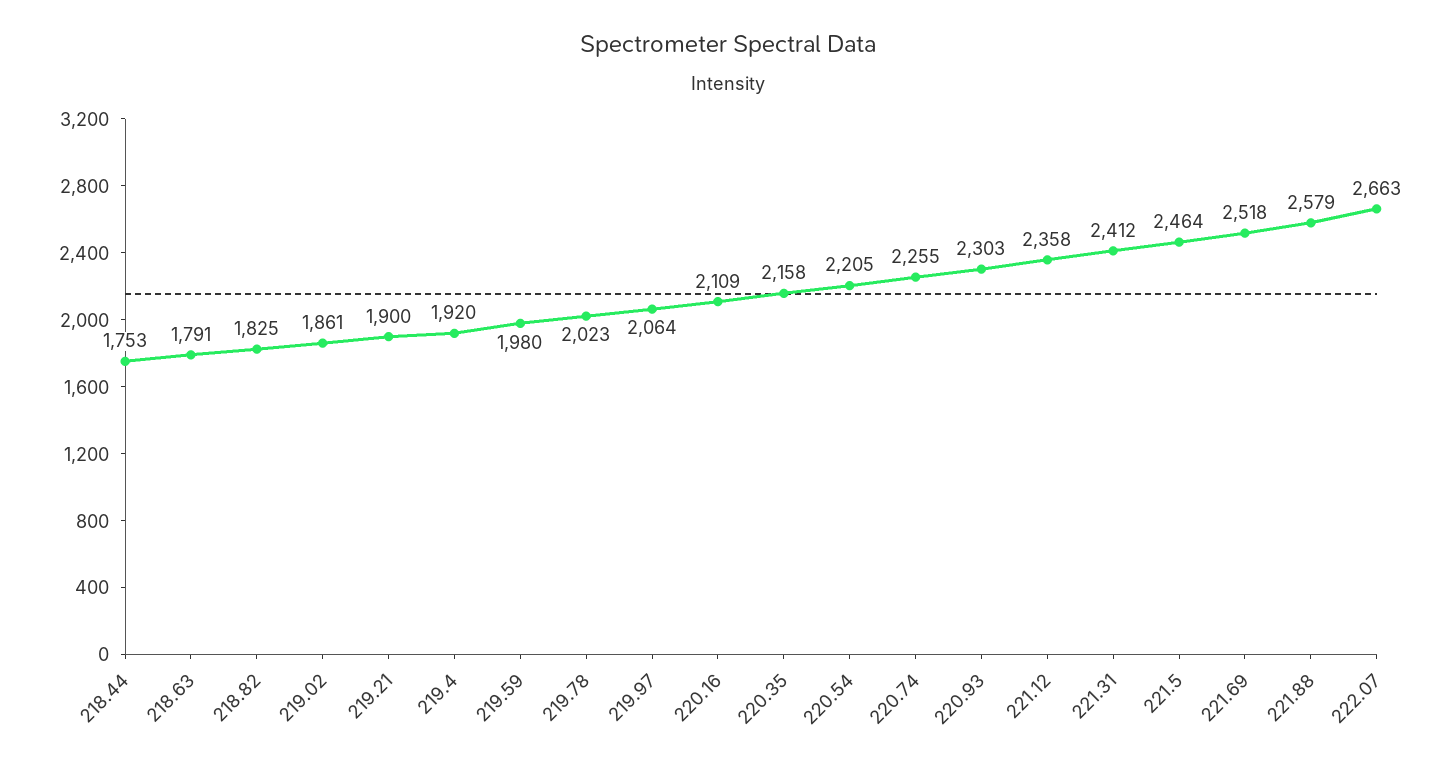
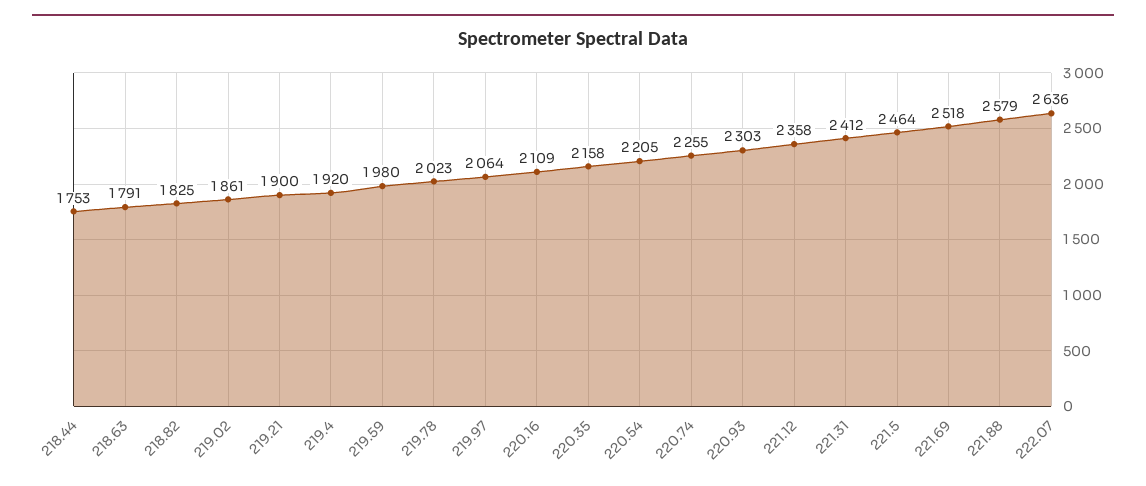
222.07: 2663 -> 2636

